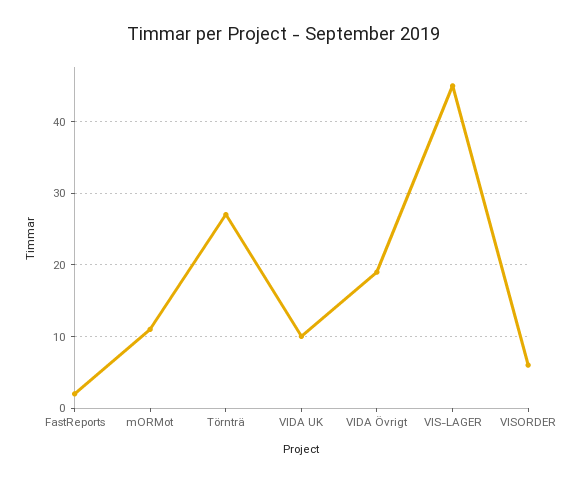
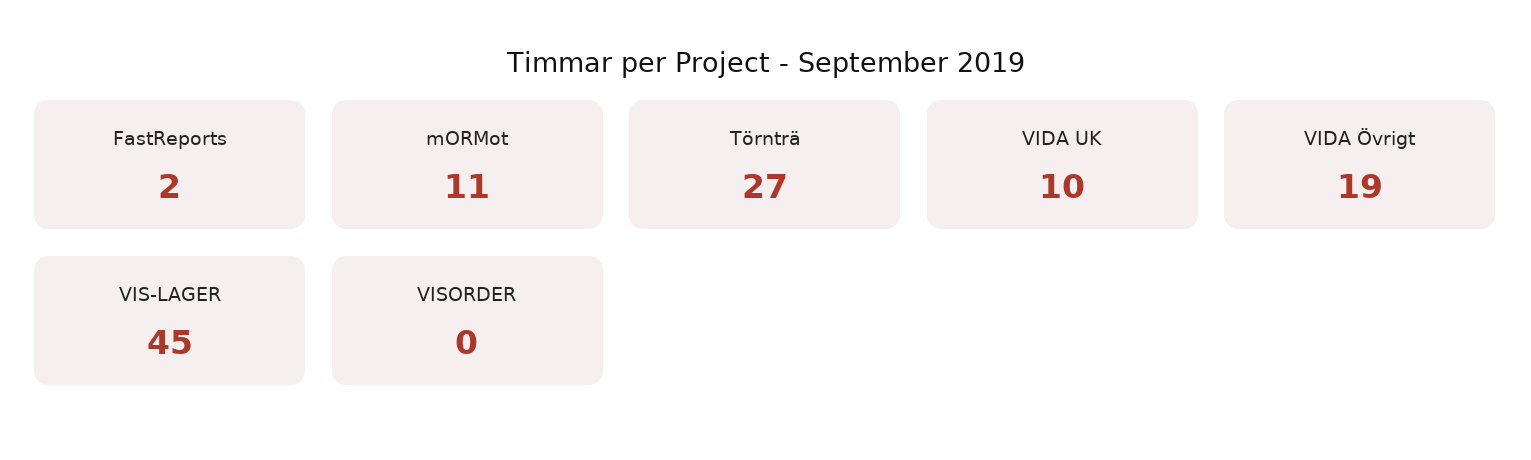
VISORDER: 6 -> 0

